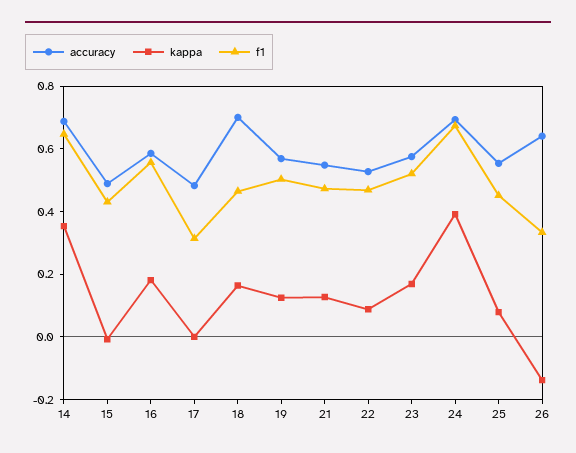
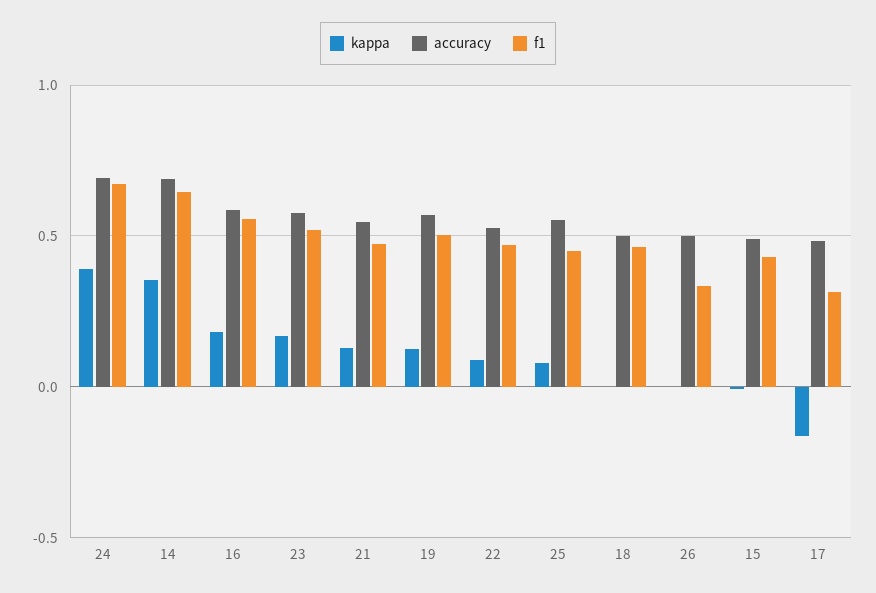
kappa, 17: 0 -> -0.15
accuracy, 18: 0.7 -> 0.5
kappa, 18: 0.15 -> 0
accuracy, 26: 0.65 -> 0.5
kappa, 26: -0.15 -> 0

